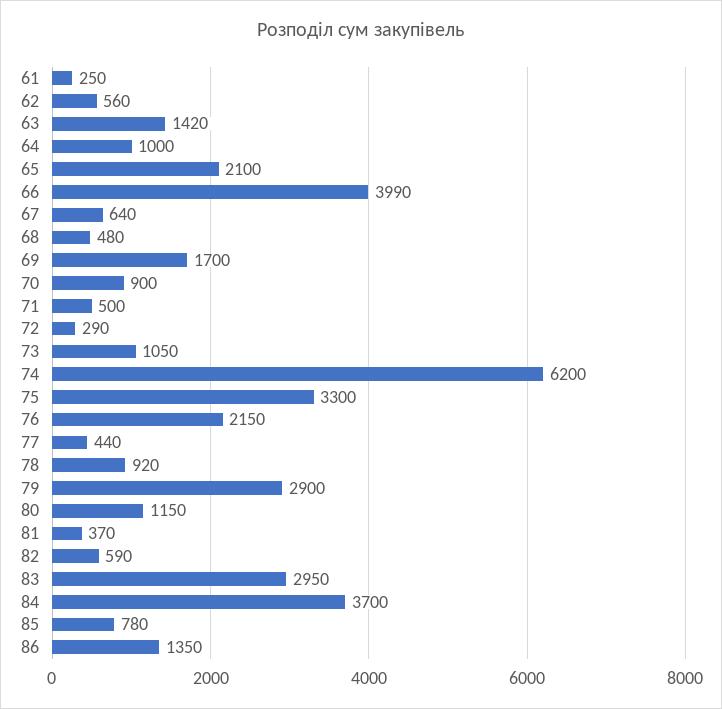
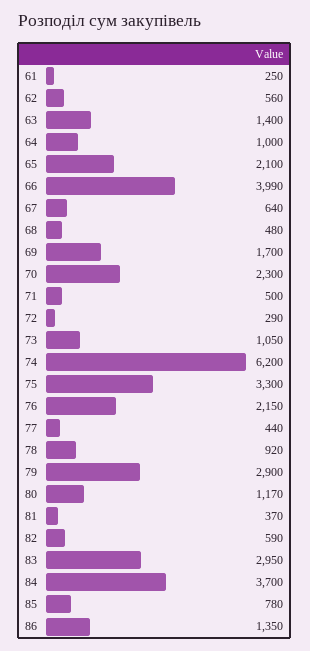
63: 1420 -> 1400
70: 900 -> 2300
80: 1150 -> 1170

